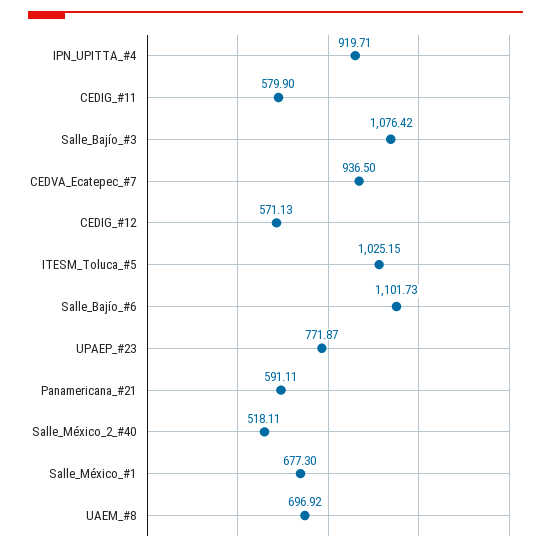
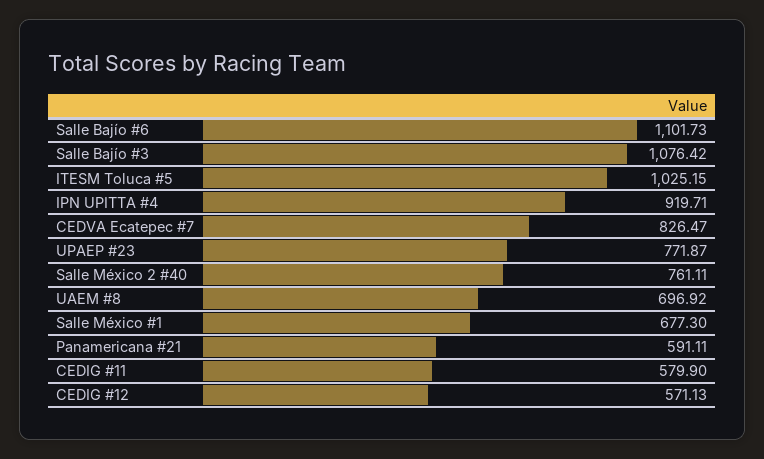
CEDVA_Ecatepec_#7: 936.5 -> 826.47
Salle_México_2_#40: 518.11 -> 761.11

